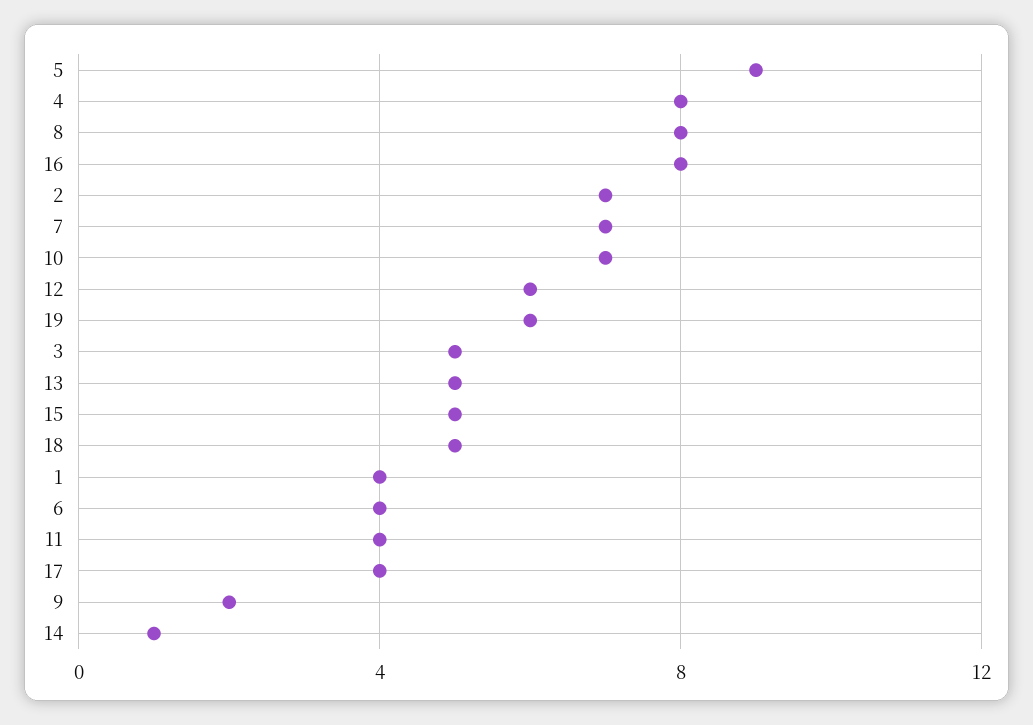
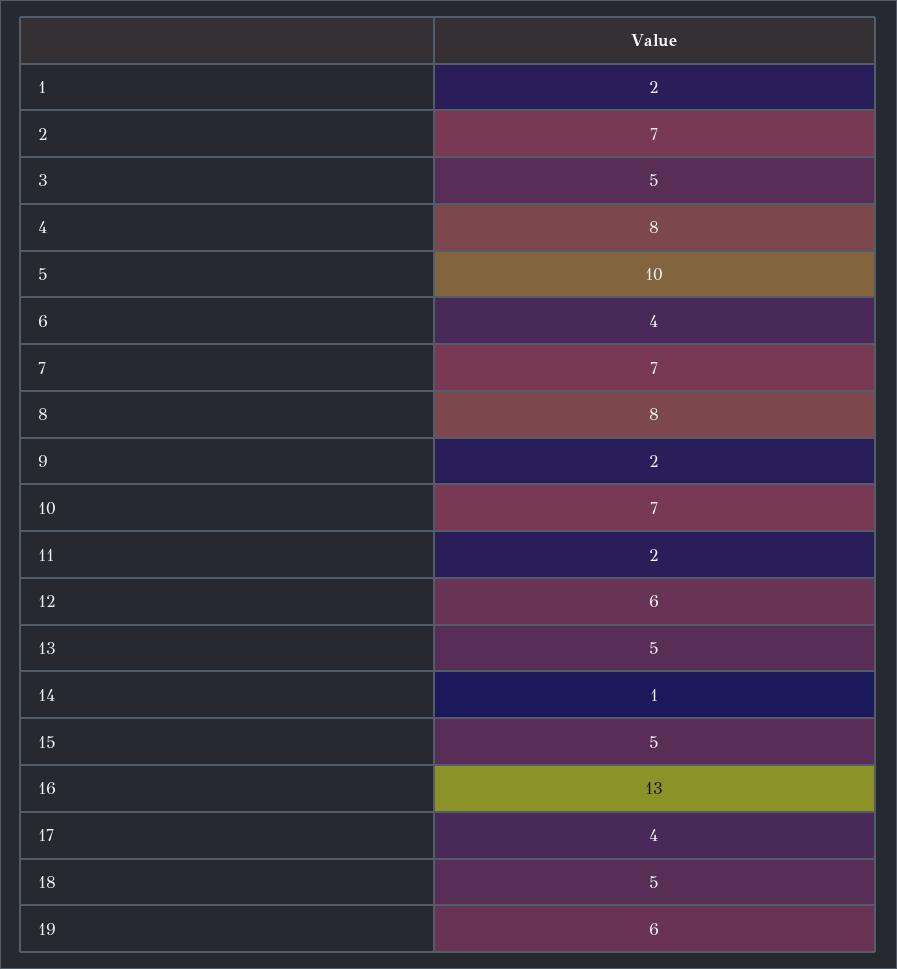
5: 9 -> 10
16: 8 -> 13
1: 4 -> 2
11: 4 -> 2

